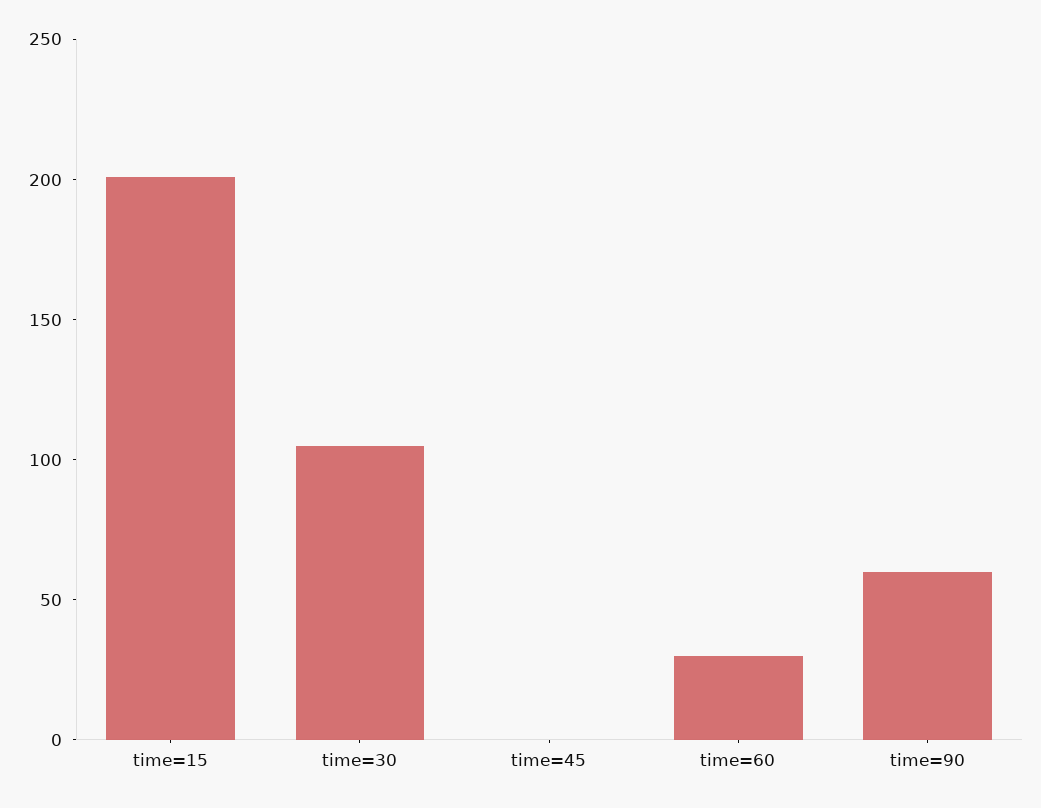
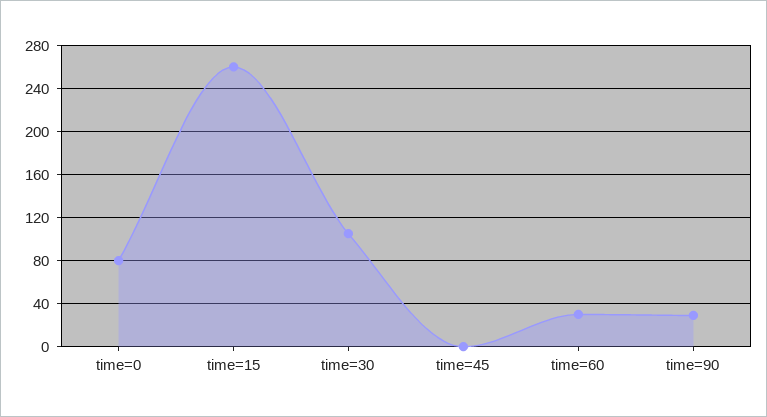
time=15: 200 -> 260
time=90: 60 -> 30
time=0: none -> 80

